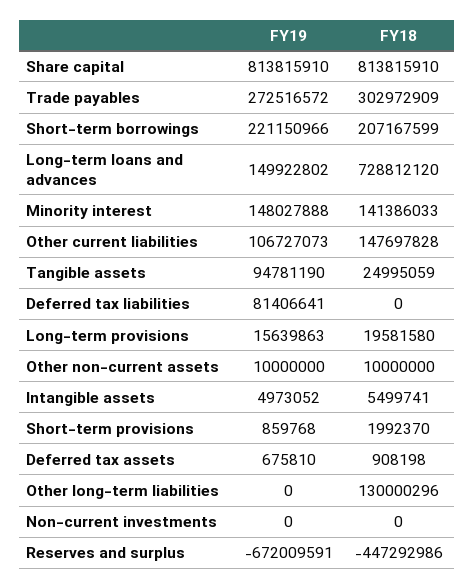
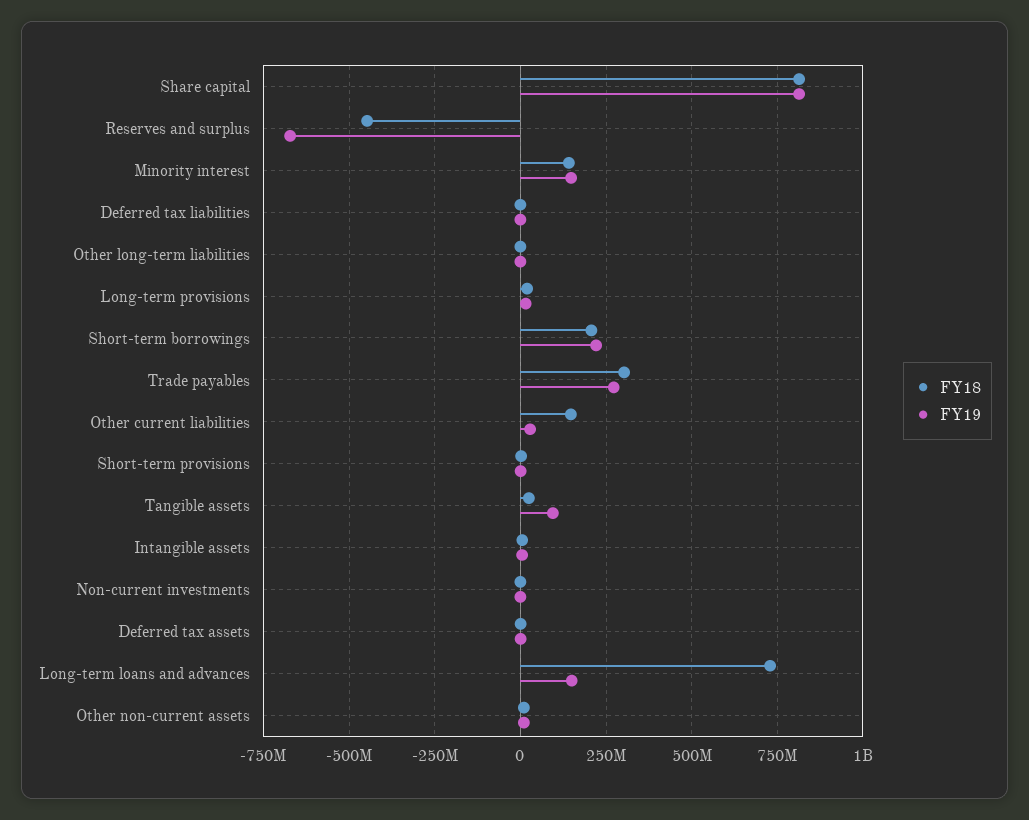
FY19, Other current liabilities: 106727073 -> 25000000
FY19, Deferred tax liabilities: 81406641 -> 0
FY18, Other long-term liabilities: 130000296 -> 0

